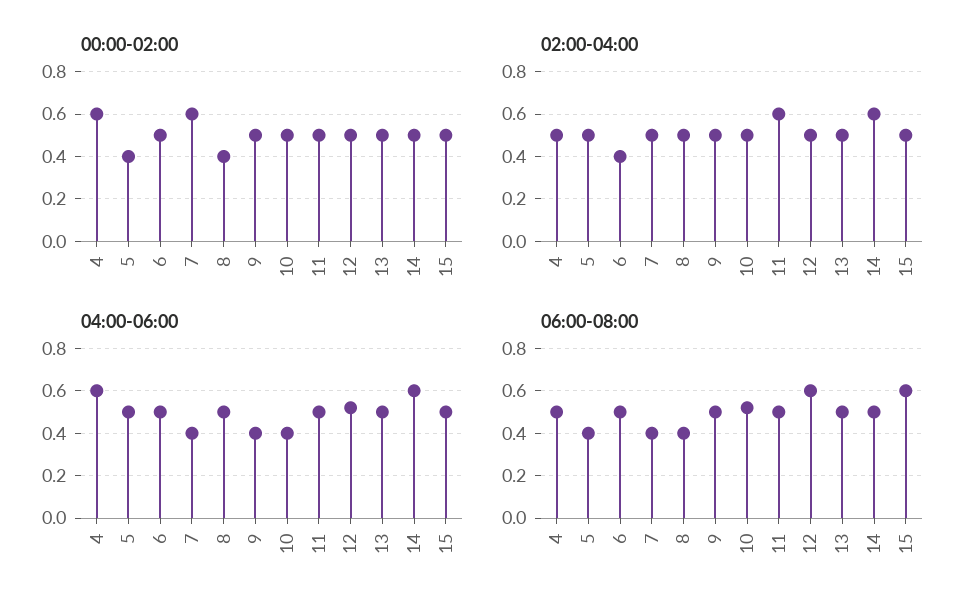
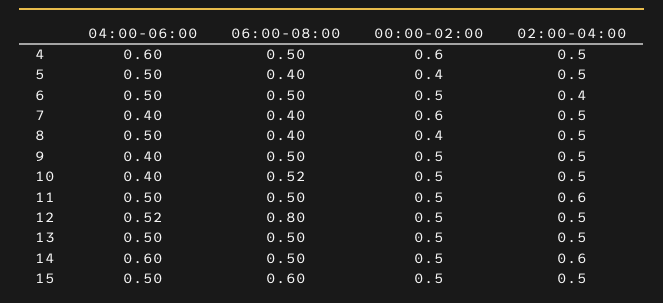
06:00-08:00, 12: 0.6 -> 0.8

